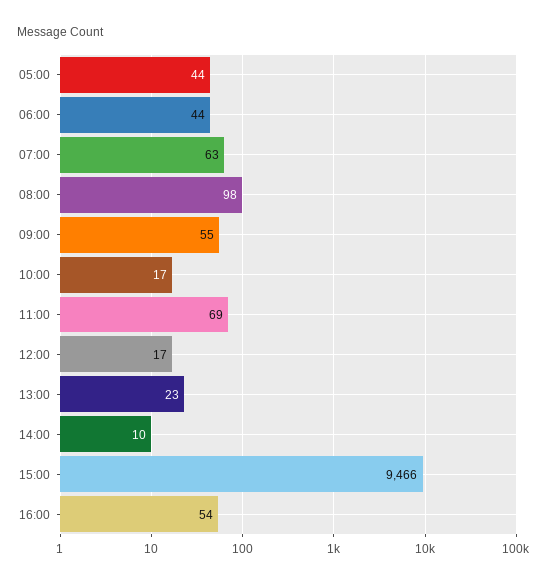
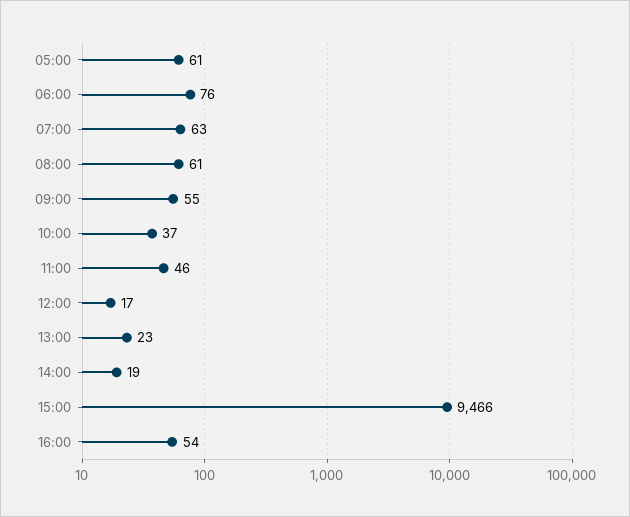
05:00: 44 -> 61
06:00: 44 -> 76
08:00: 98 -> 61
10:00: 17 -> 37
11:00: 69 -> 46
14:00: 10 -> 19

